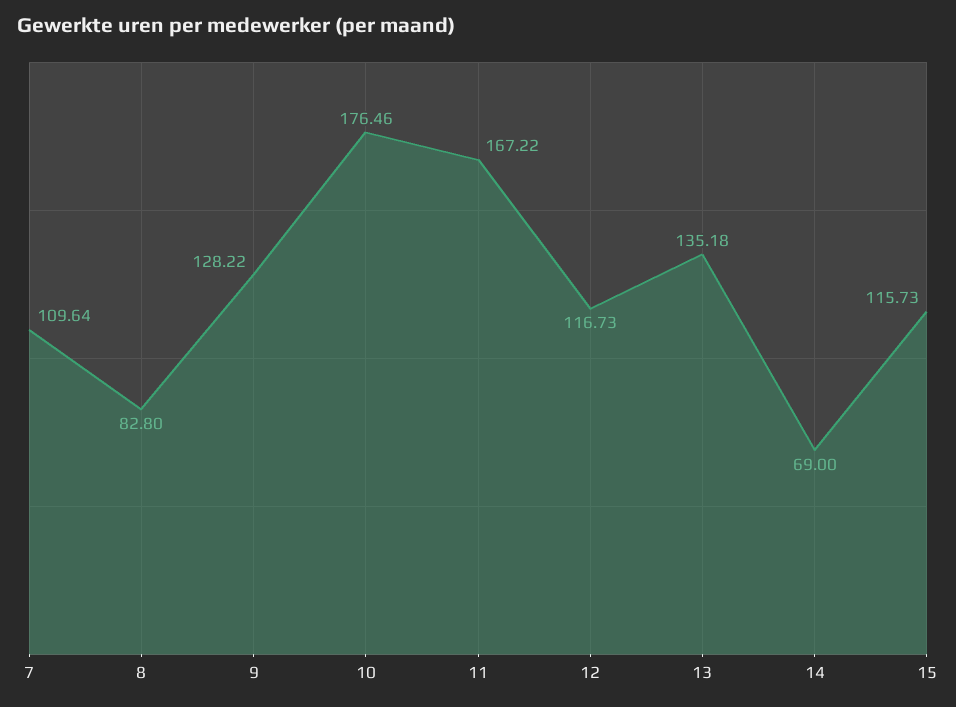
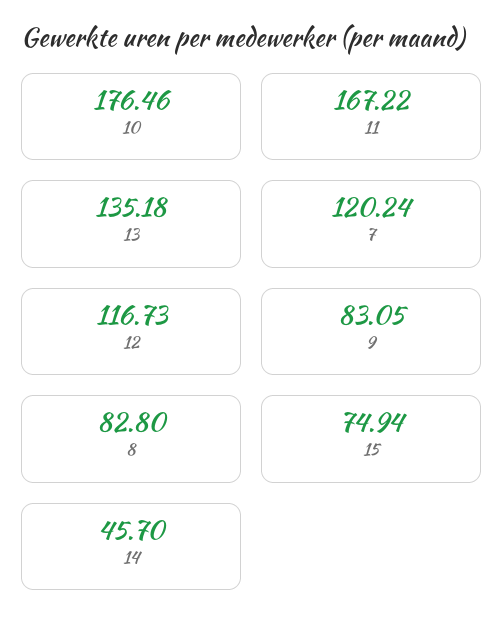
7: 109.64 -> 120.24
9: 128.22 -> 83.05
14: 69 -> 45.7
15: 115.73 -> 74.94

